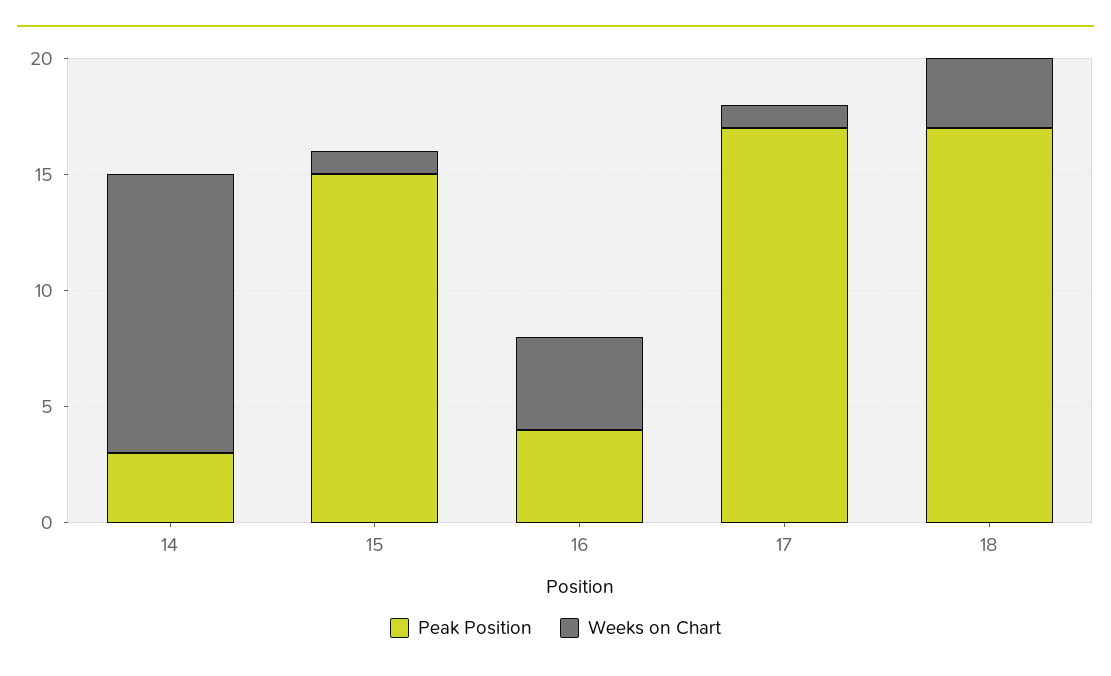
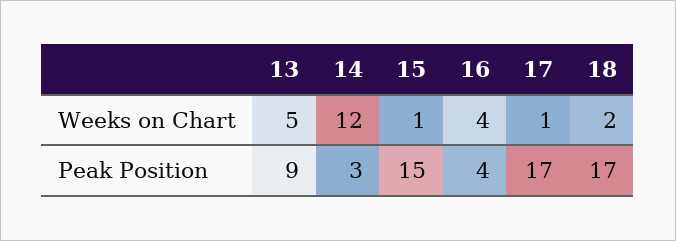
Weeks on Chart, 18: 3 -> 2
Weeks on Chart, 13: none -> 5
Peak Position, 13: none -> 9

